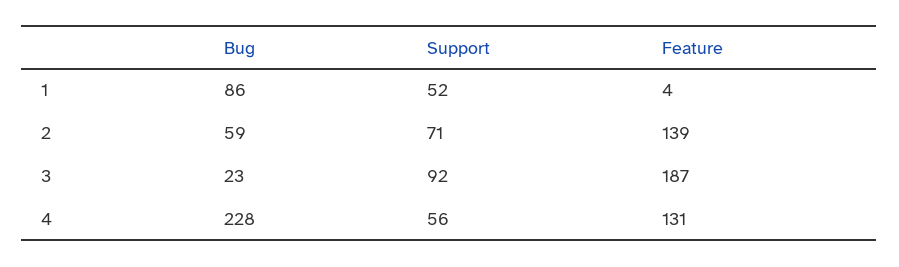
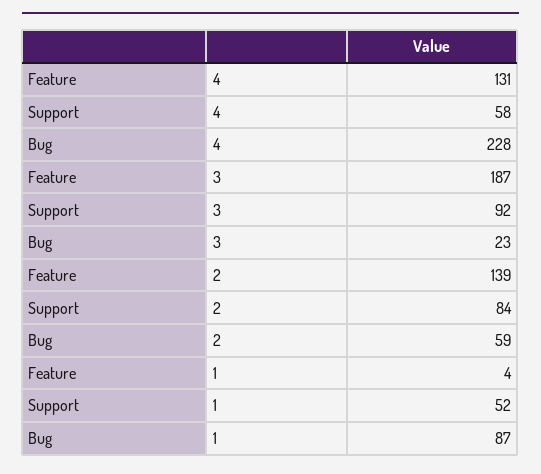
Bug, 1: 86 -> 87
Support, 2: 71 -> 84
Support, 4: 56 -> 58

